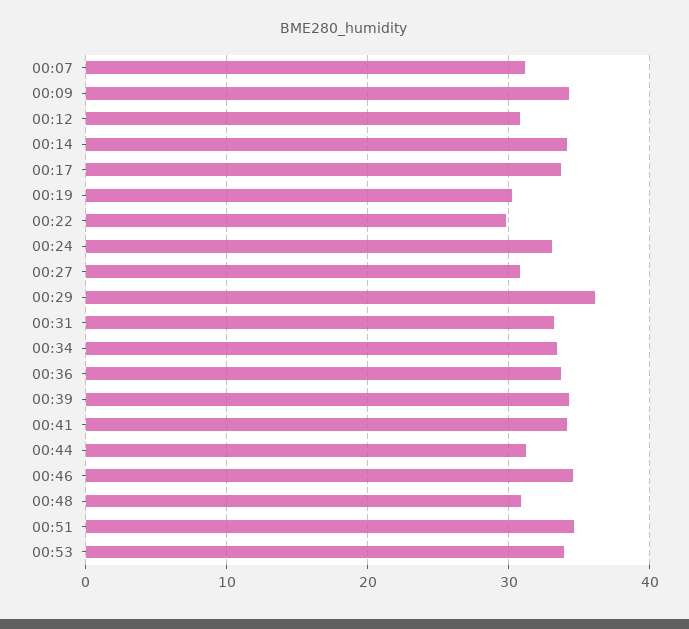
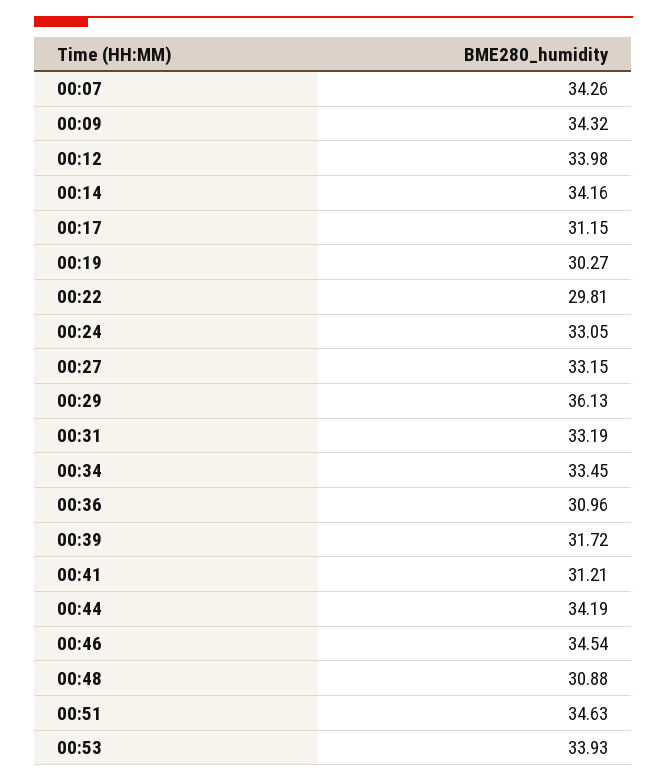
00:07: 31 -> 34.26
00:12: 31 -> 33.98
00:17: 34 -> 31.15
00:27: 31 -> 33.15
00:36: 34 -> 30.96
00:39: 34 -> 31.72
00:41: 34 -> 31.21
00:44: 31 -> 34.19

